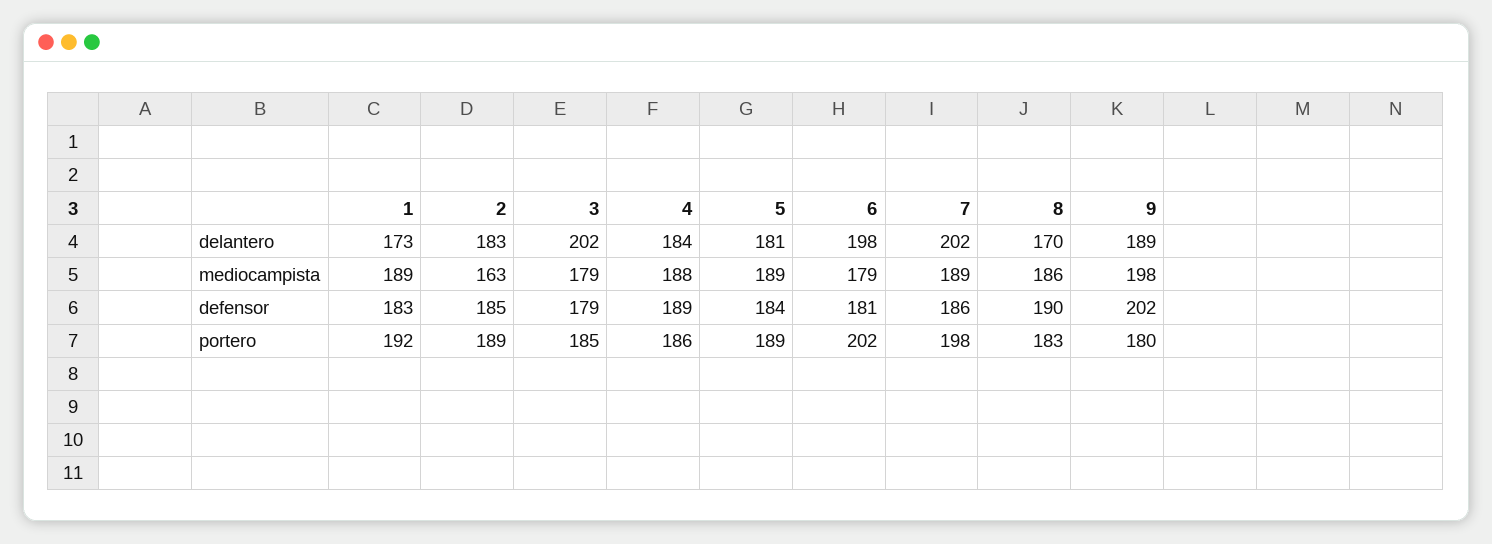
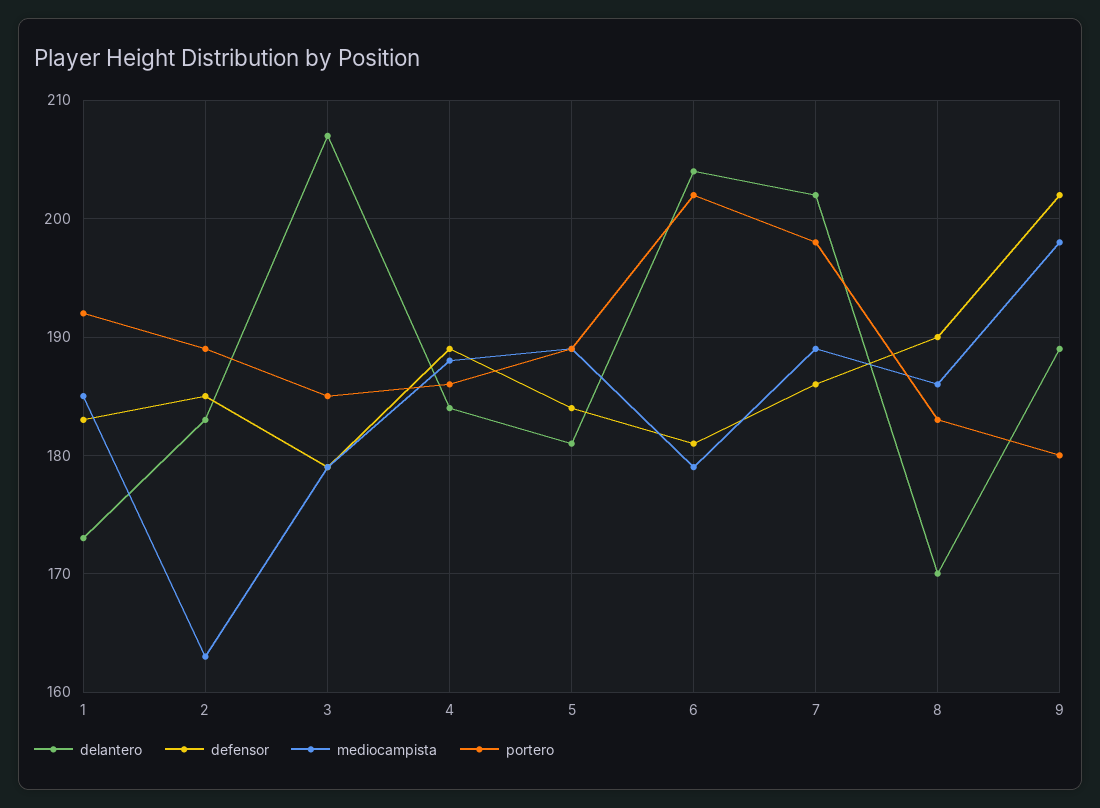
delantero, 3: 202 -> 207
delantero, 6: 198 -> 204
mediocampista, 1: 189 -> 185

